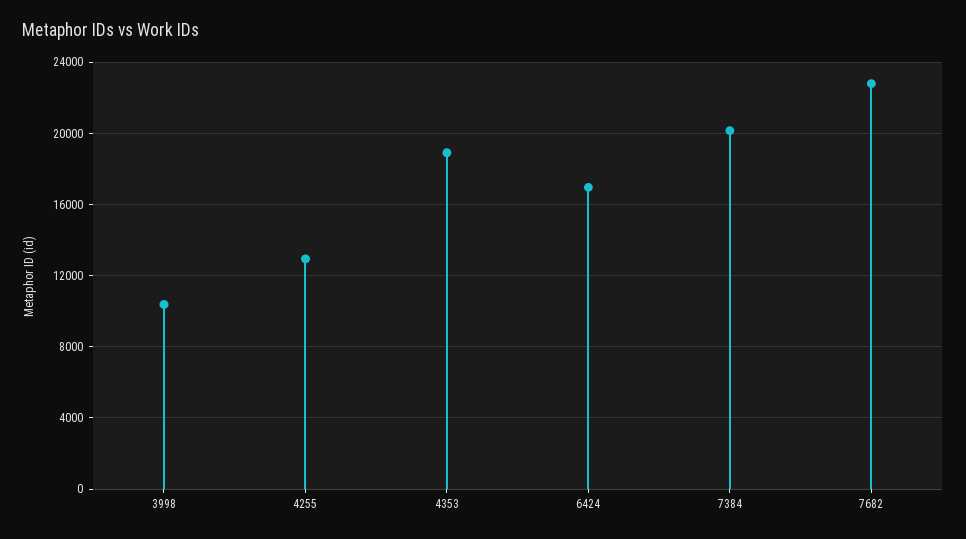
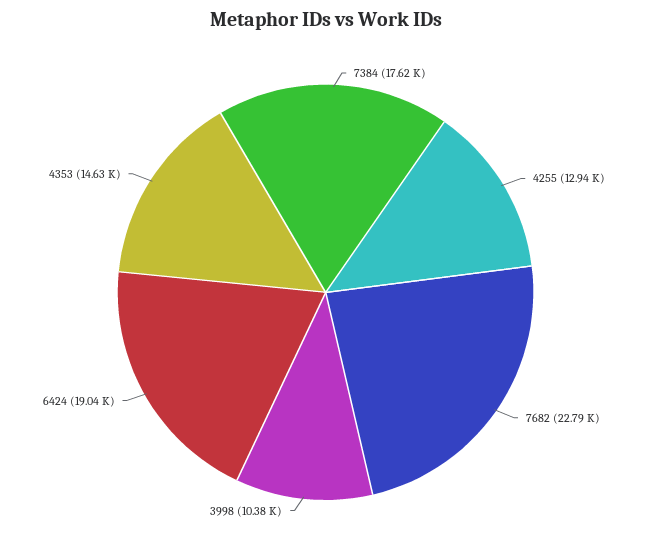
4353: 19000 -> 14630
6424: 17000 -> 19040
7384: 20000 -> 17620

